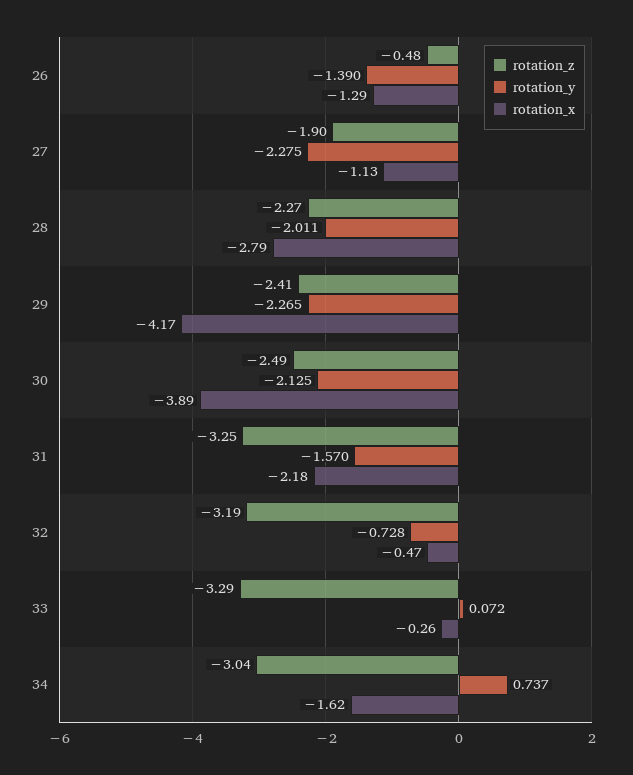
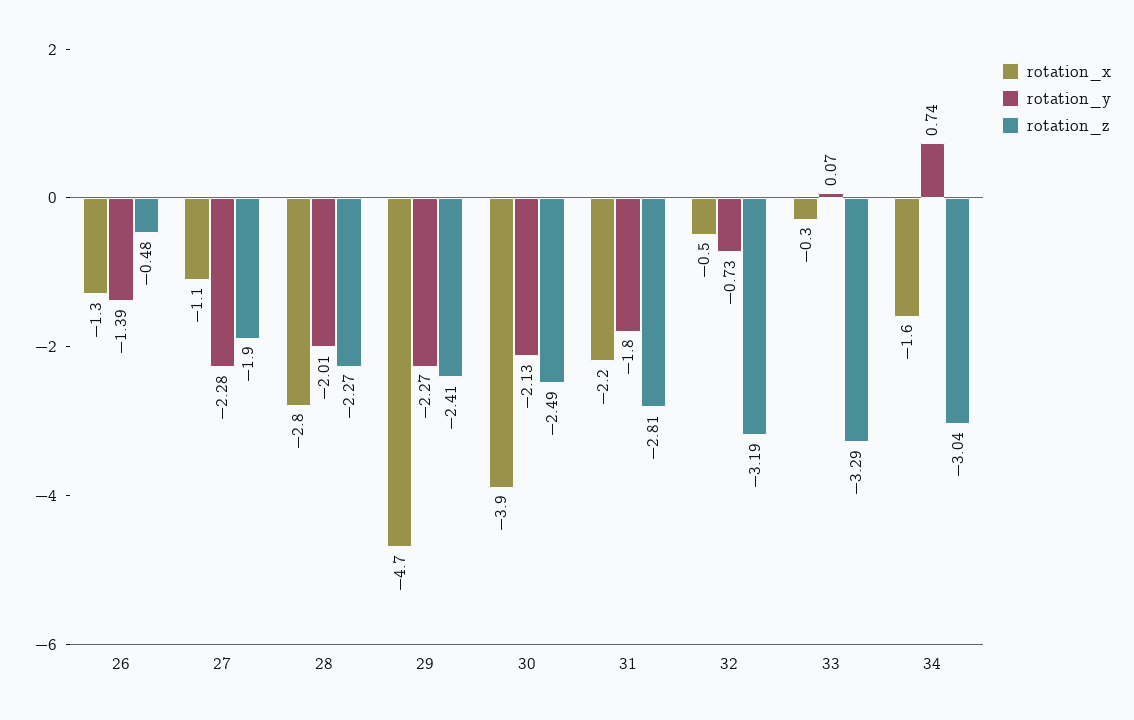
rotation_x, 29: -4.17 -> -4.7
rotation_z, 31: -3.25 -> -2.81
rotation_y, 31: -1.57 -> -1.8

